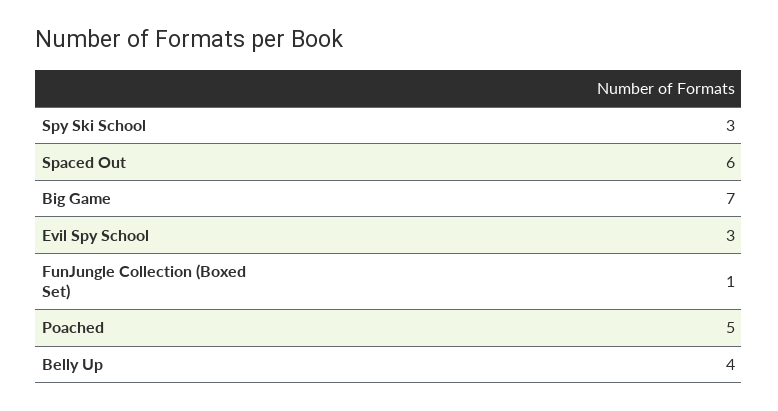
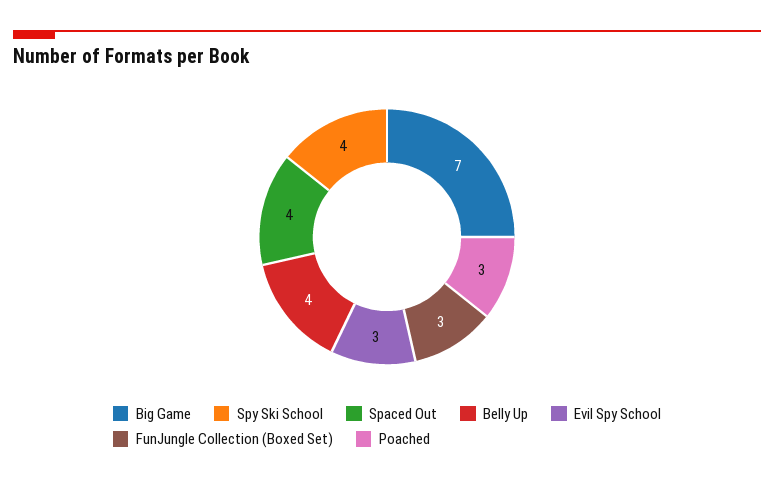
Spy Ski School: 3 -> 4
Spaced Out: 6 -> 4
FunJungle Collection (Boxed Set): 1 -> 3
Poached: 5 -> 3

